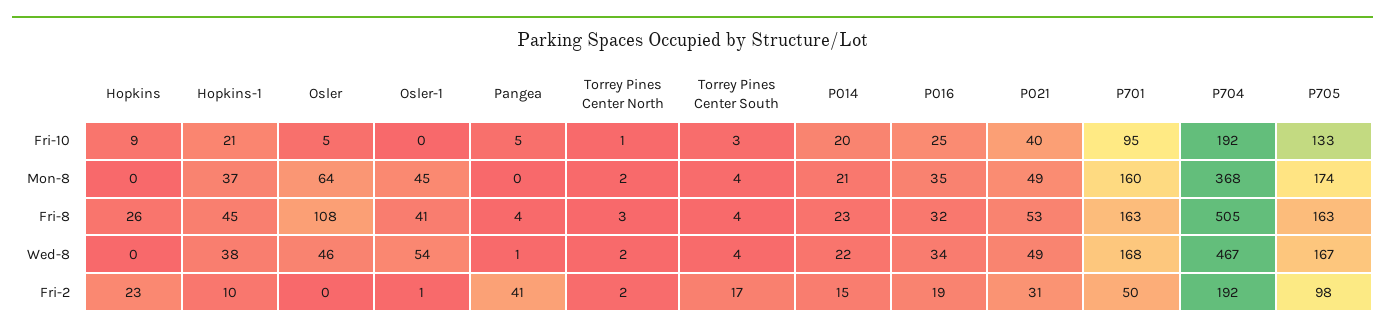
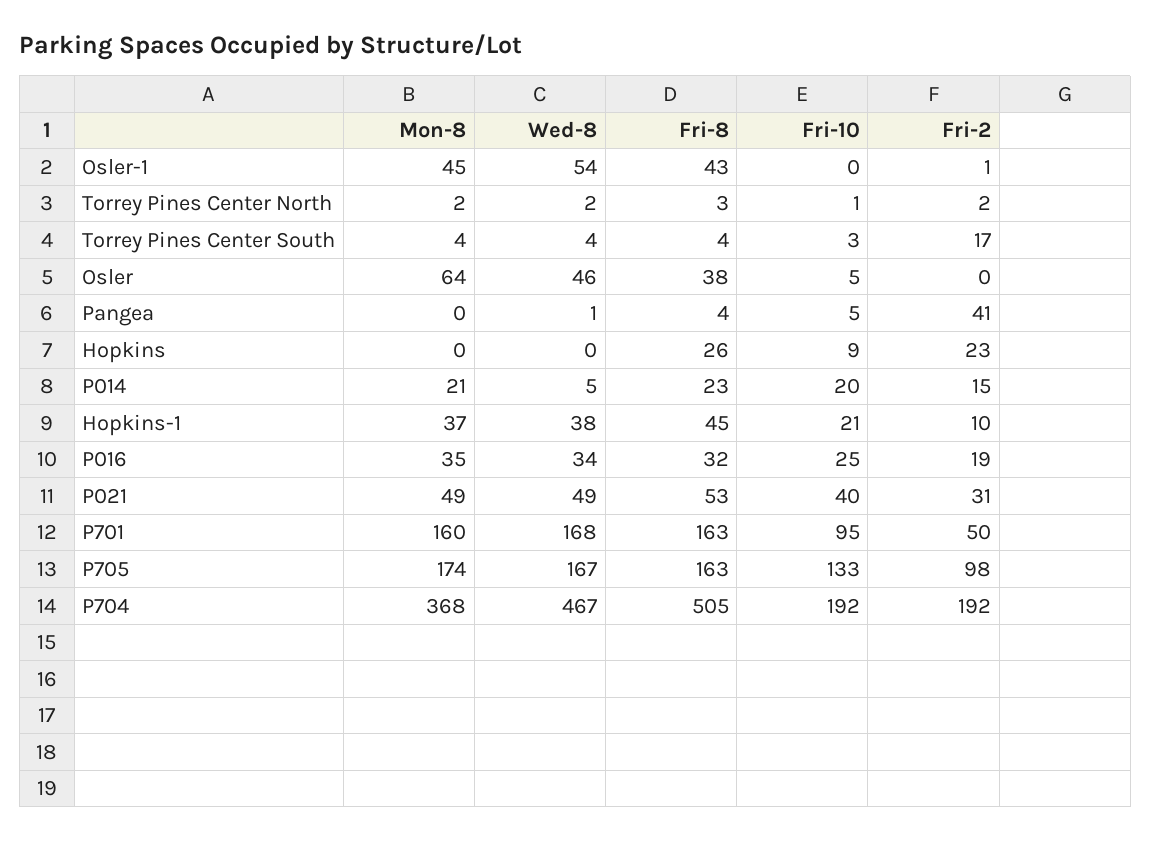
Osler, Fri-8: 108 -> 38
Osler-1, Fri-8: 41 -> 43
P014, Wed-8: 22 -> 5

